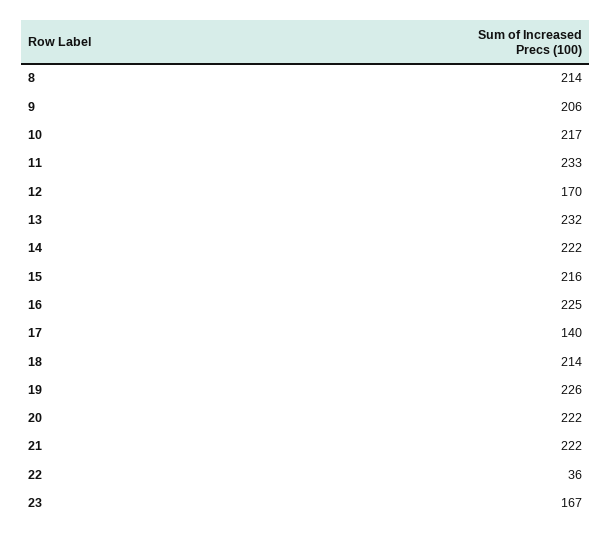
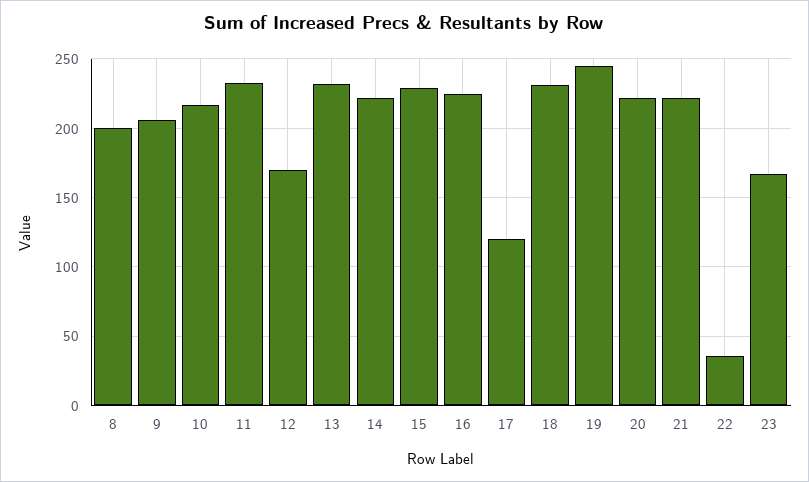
8: 214 -> 200
15: 216 -> 230
17: 140 -> 120
18: 214 -> 230
19: 226 -> 245

